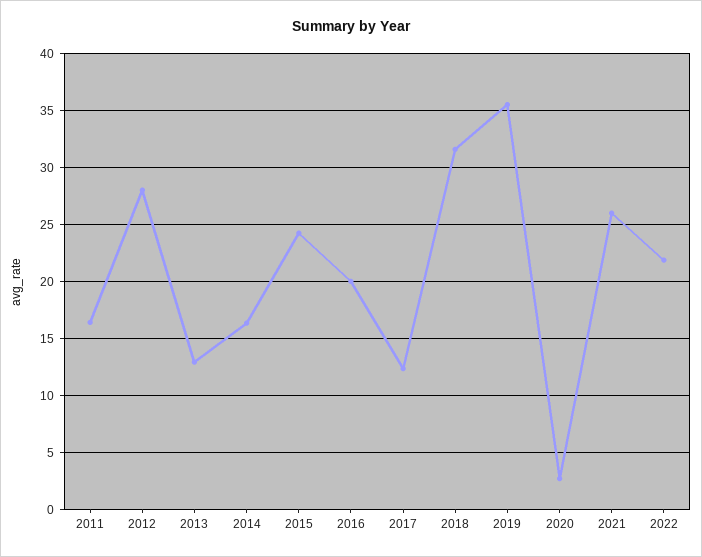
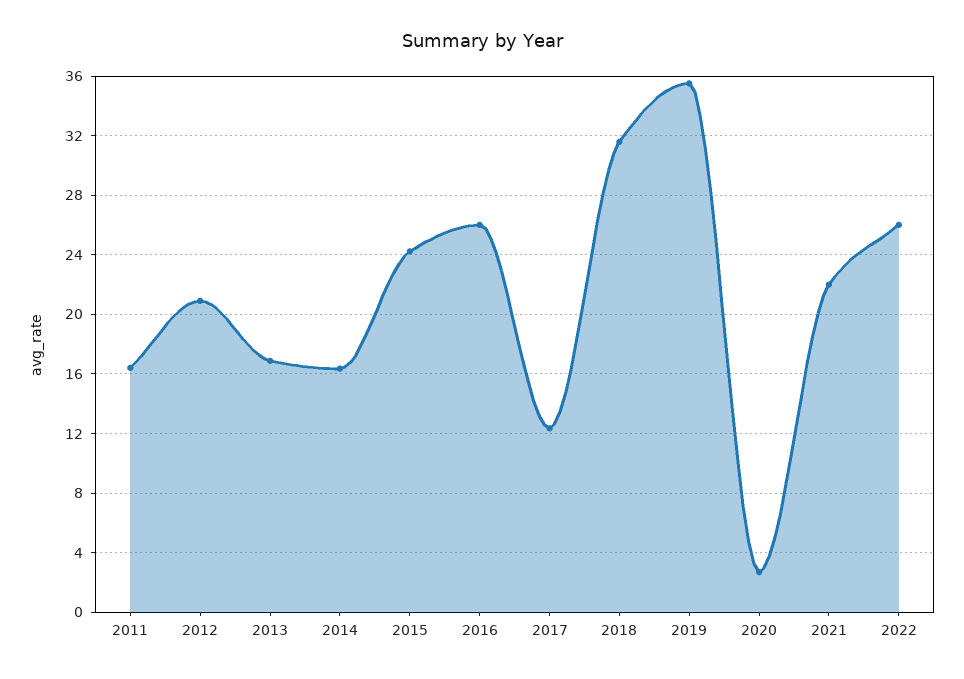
2012: 28 -> 21
2013: 13 -> 17
2016: 20 -> 26
2021: 26 -> 22
2022: 22 -> 26

